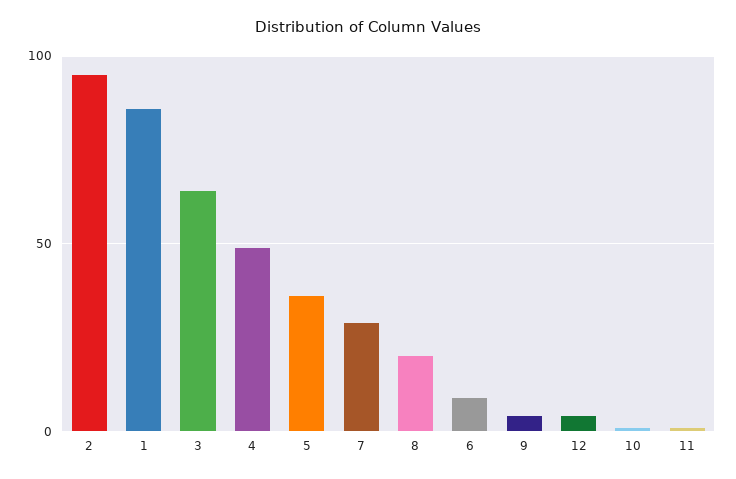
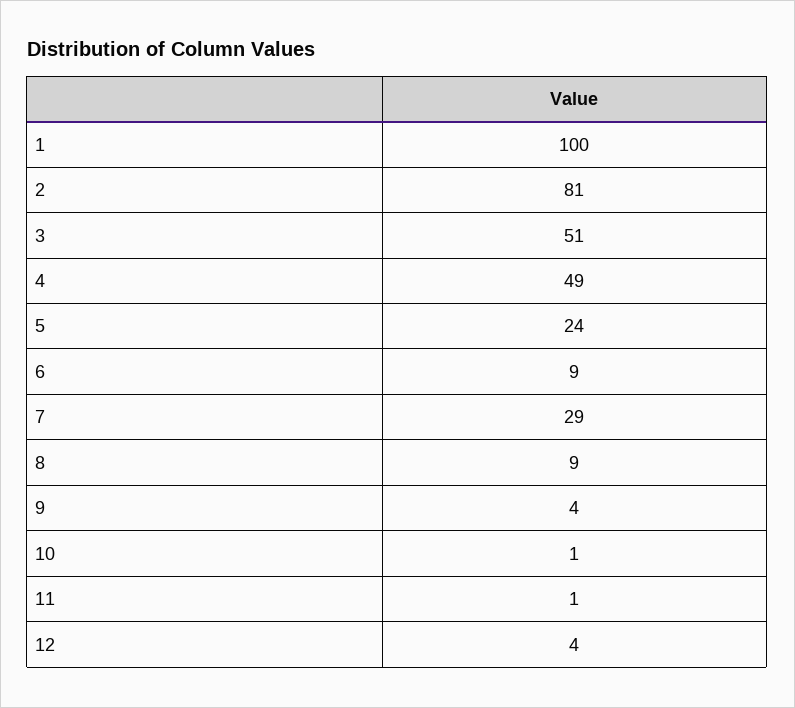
2: 95 -> 81
1: 85 -> 100
3: 65 -> 51
5: 35 -> 24
8: 20 -> 9

